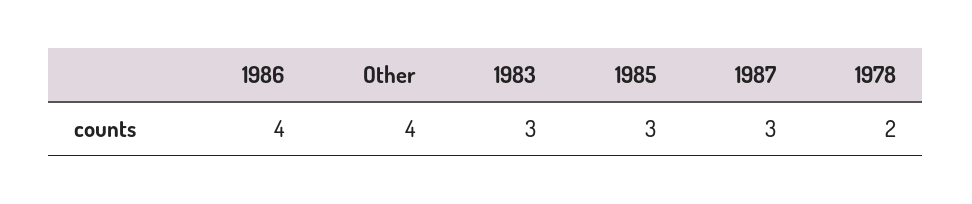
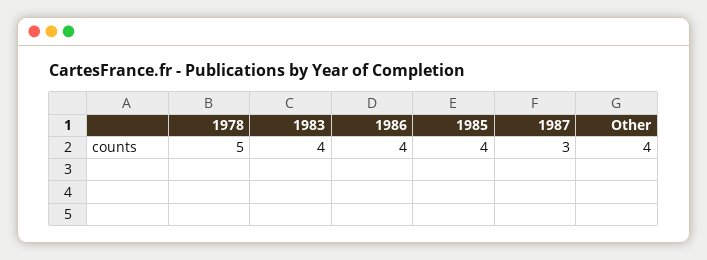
1983: 3 -> 4
1985: 3 -> 4
1978: 2 -> 5

